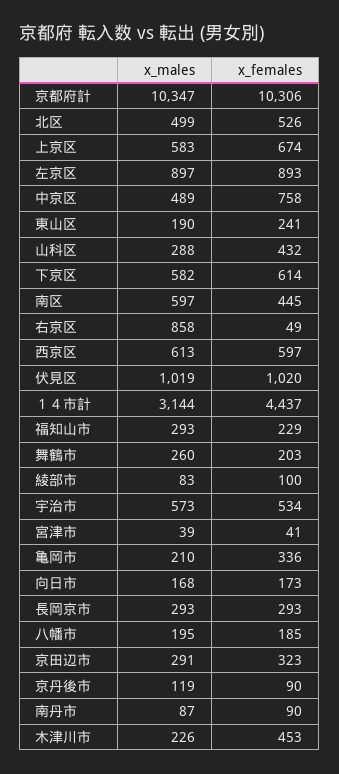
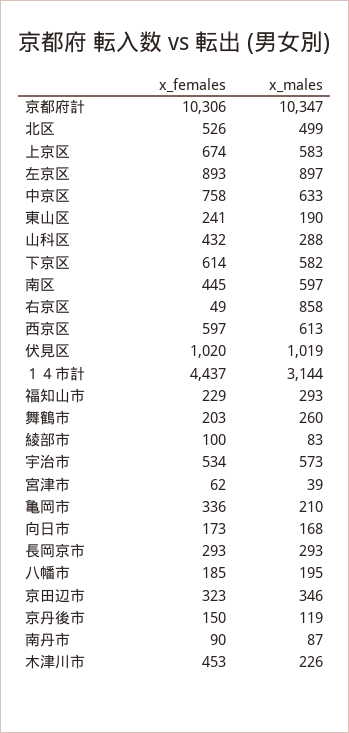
x_males, 中京区: 489 -> 633
x_females, 宮津市: 41 -> 62
x_males, 京田辺市: 291 -> 346
x_females, 京丹後市: 90 -> 150

